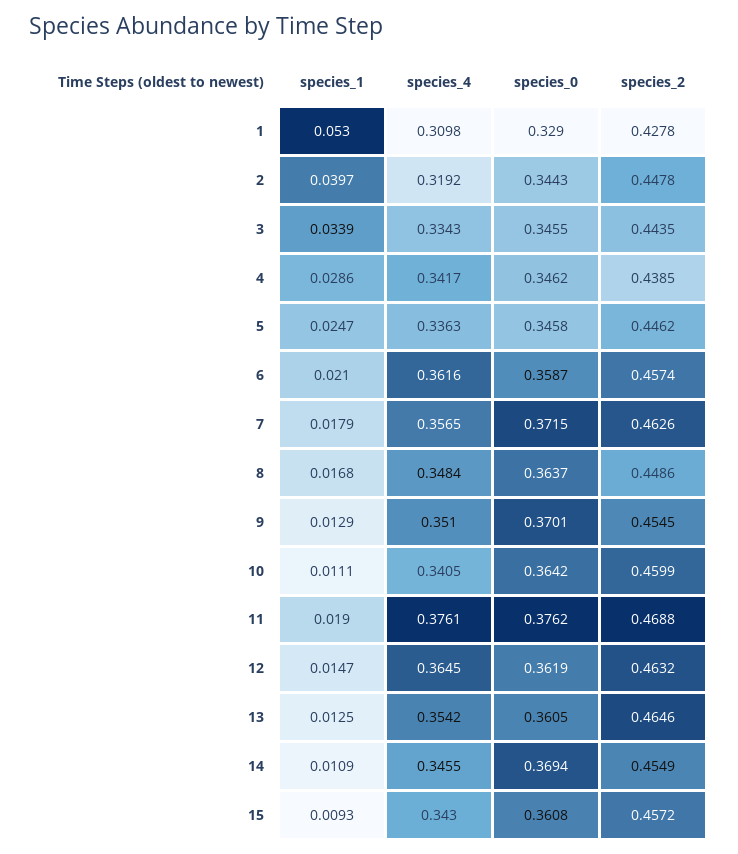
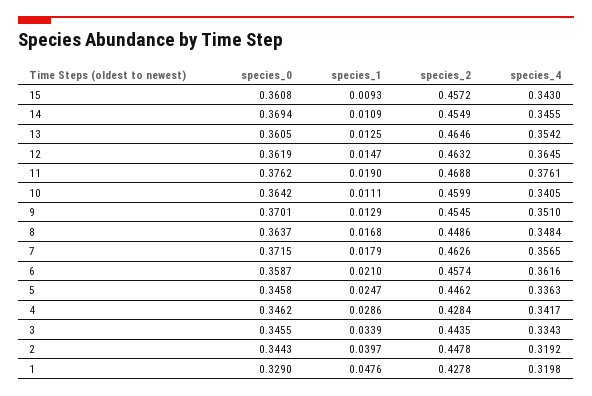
species_1, 1: 0.053 -> 0.0476
species_4, 1: 0.3098 -> 0.3198
species_2, 4: 0.4385 -> 0.4284

